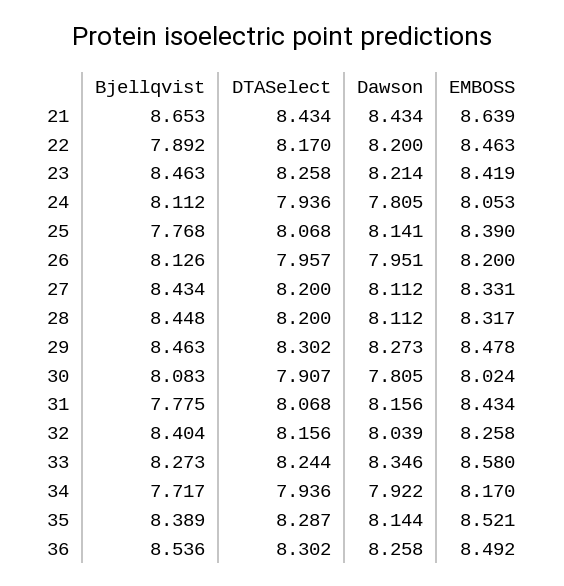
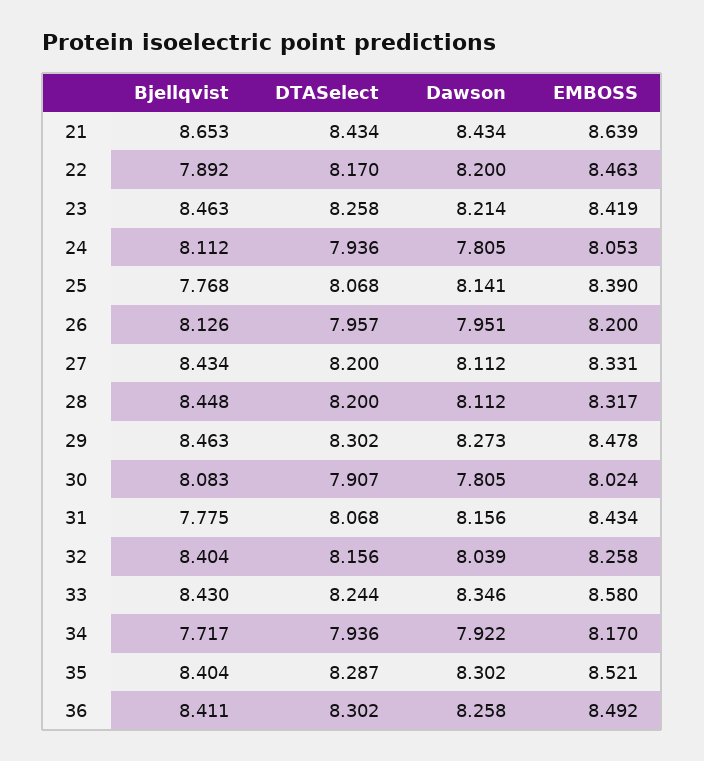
Bjellqvist, 33: 8.273 -> 8.43
Bjellqvist, 35: 8.389 -> 8.404
Dawson, 35: 8.144 -> 8.302
Bjellqvist, 36: 8.536 -> 8.411

